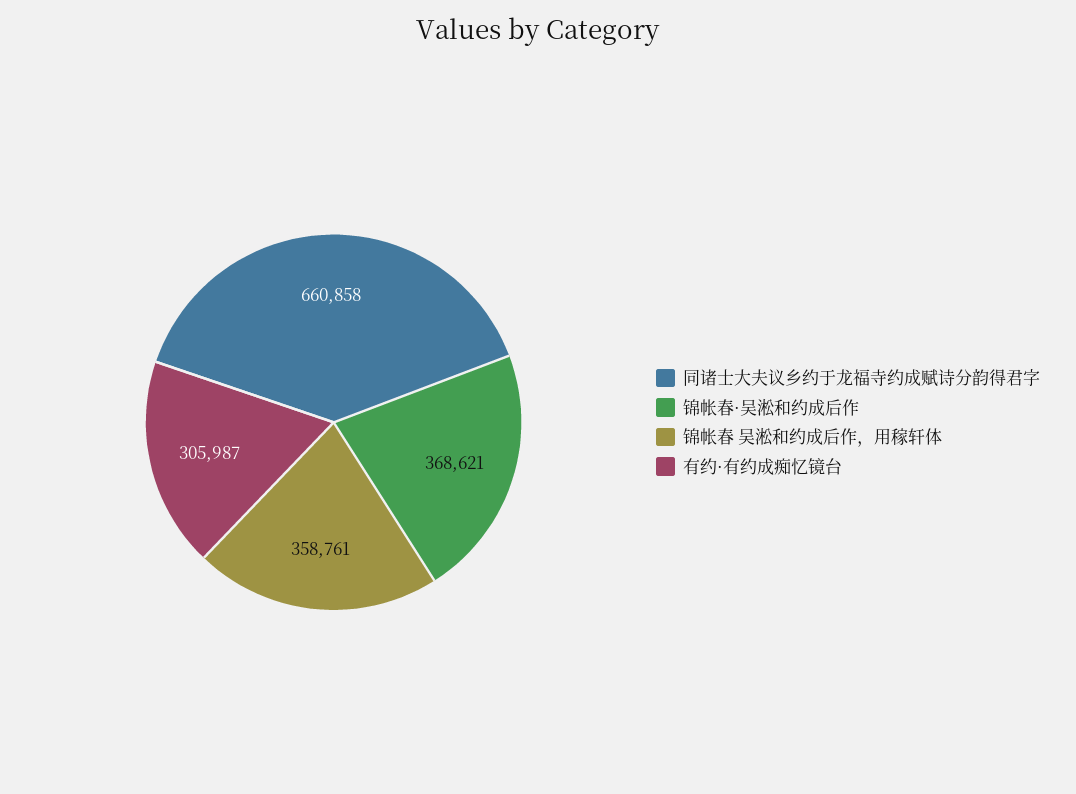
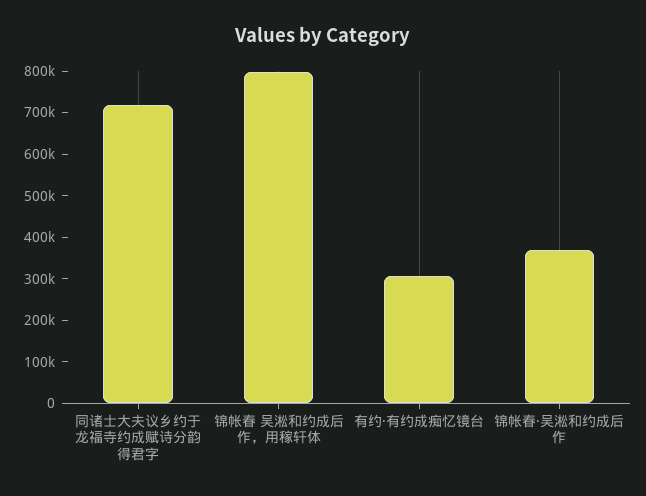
同诸士大夫议乡约于龙福寺约成赋诗分韵得君字: 660858 -> 720000
锦帐春 吴淞和约成后作，用稼轩体: 358761 -> 800000

